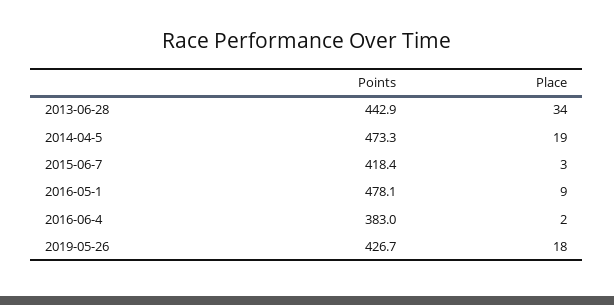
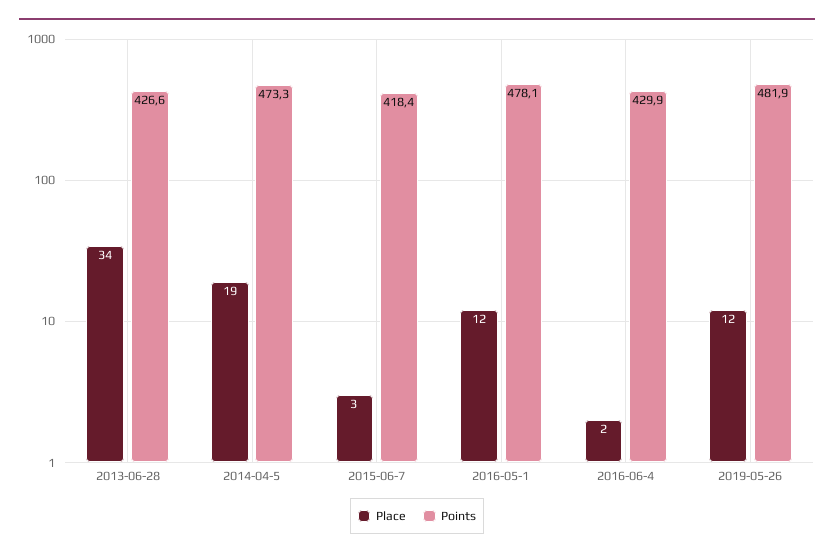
Points, 2013-06-28: 442.9 -> 426.6
Place, 2016-05-1: 9 -> 12
Points, 2016-06-4: 383 -> 429.9
Points, 2019-05-26: 426.7 -> 481.9
Place, 2019-05-26: 18 -> 12

